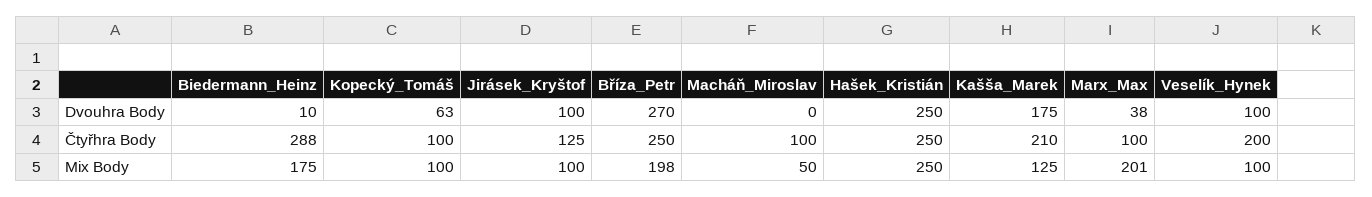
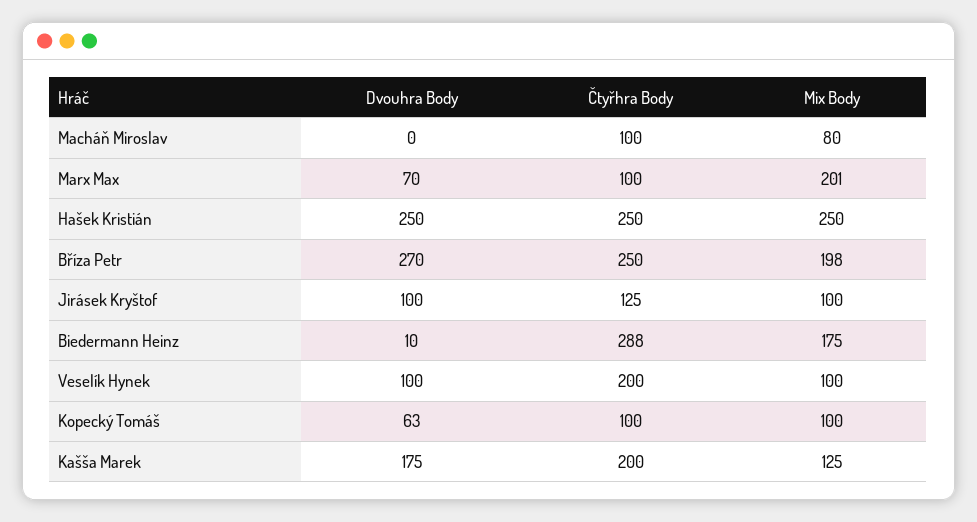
Marx_Max, Dvouhra Body: 38 -> 70
Kašša_Marek, Čtyřhra Body: 210 -> 200
Macháň_Miroslav, Mix Body: 50 -> 80

